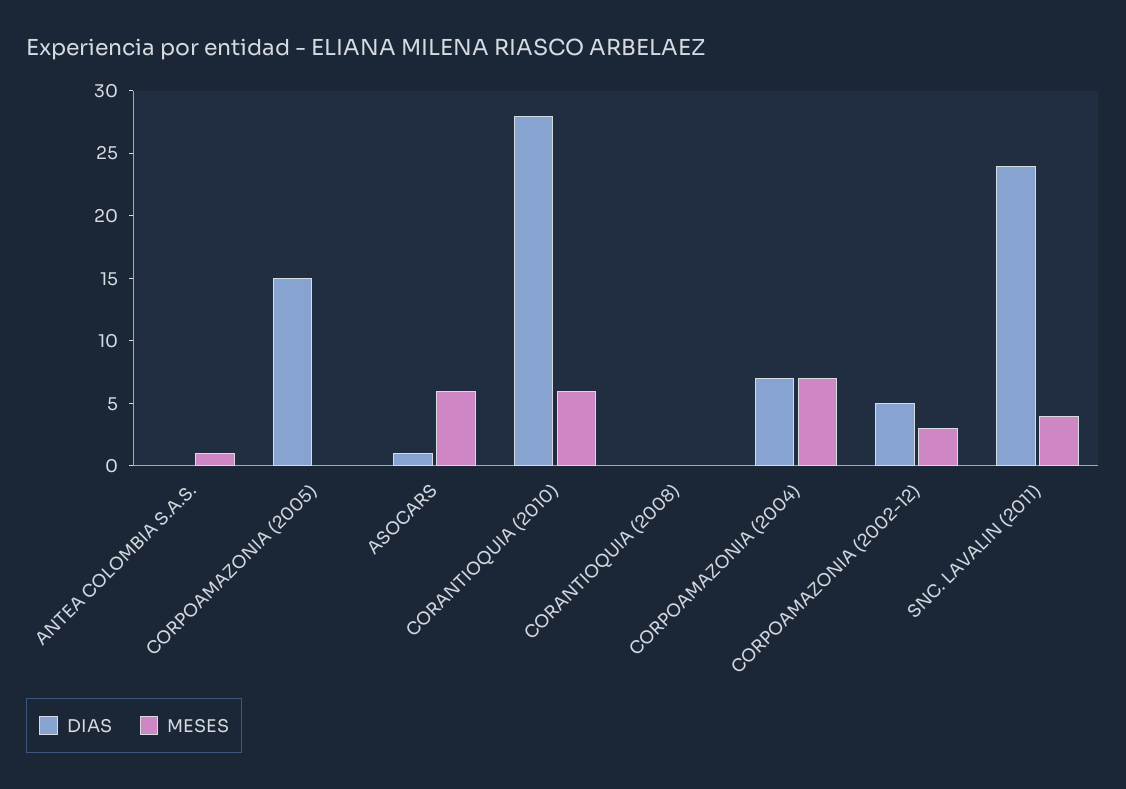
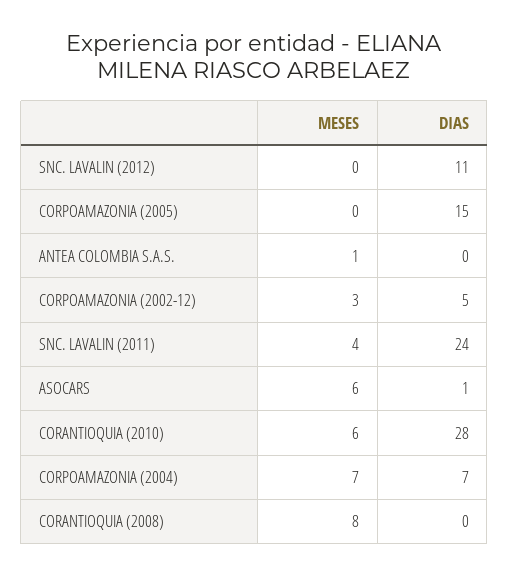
MESES, CORANTIOQUIA (2008): 0 -> 8
MESES, SNC. LAVALIN (2012): none -> 0
DIAS, SNC. LAVALIN (2012): none -> 11

